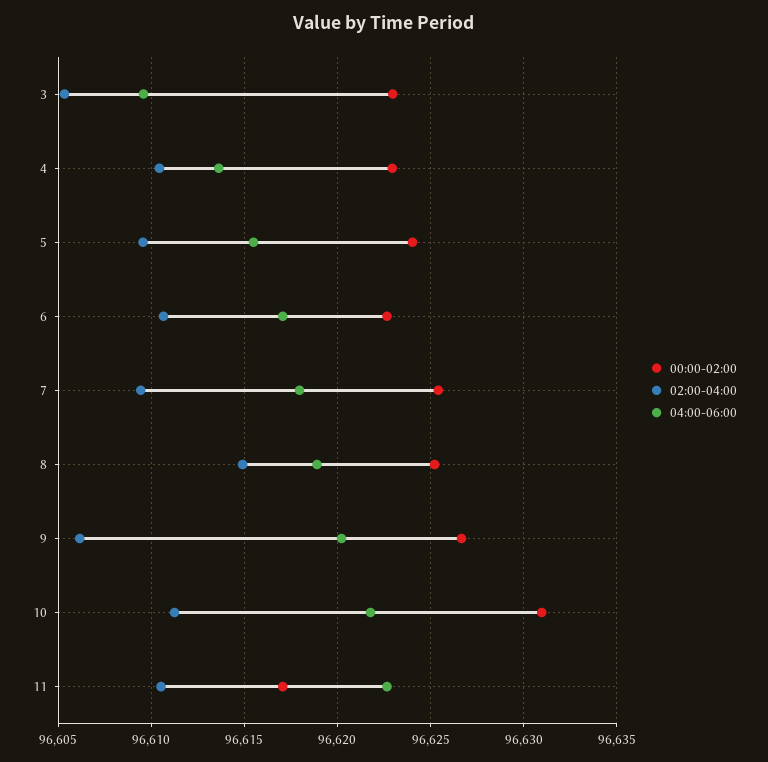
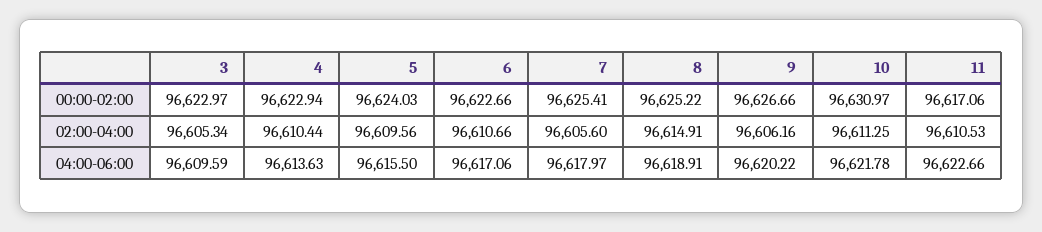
02:00-04:00, 7: 96609.5 -> 96605.6

